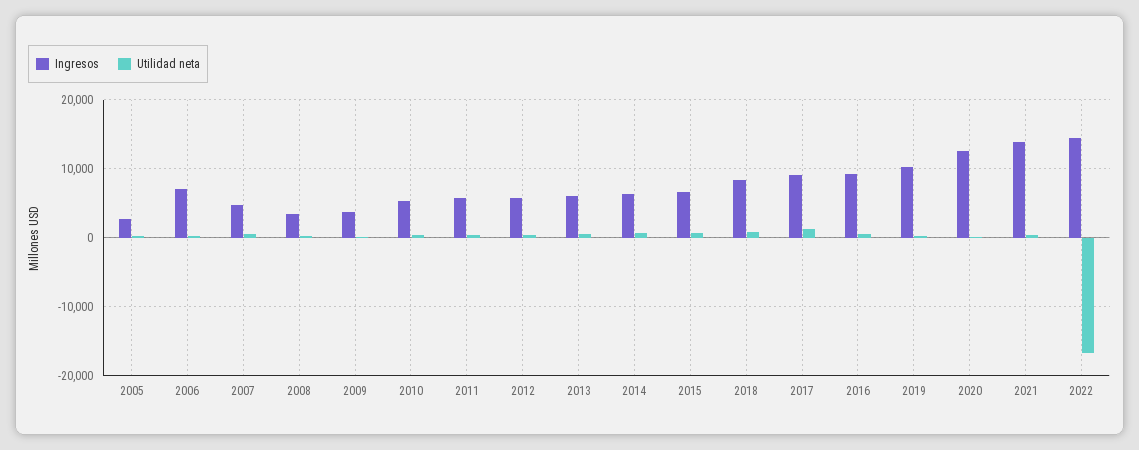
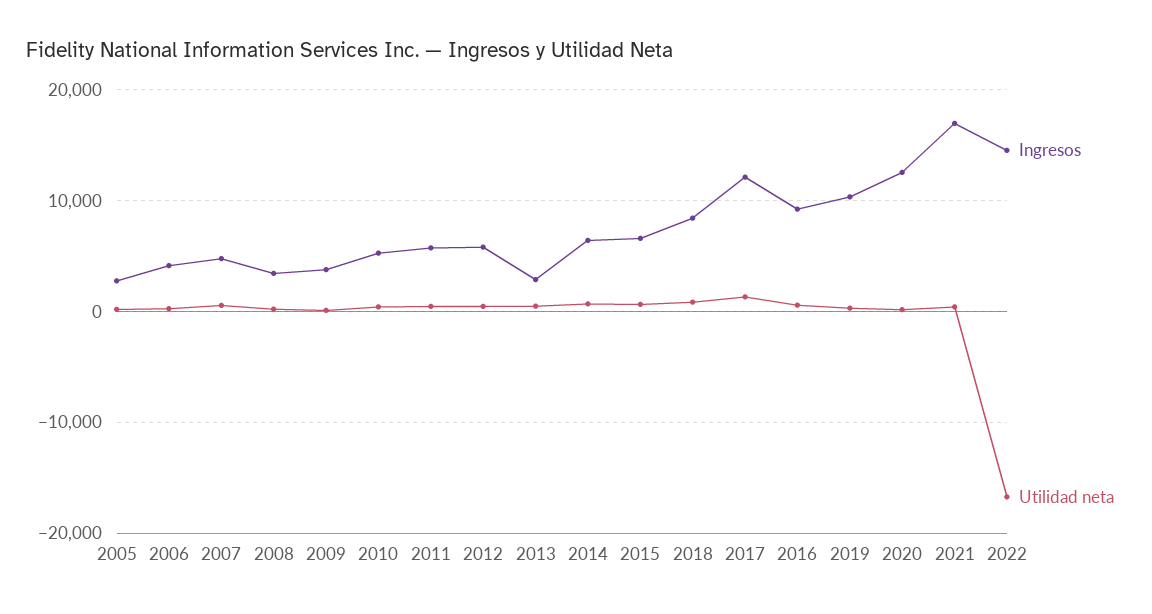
Ingresos, 2006: 7000 -> 4000
Ingresos, 2013: 6000 -> 3000
Ingresos, 2017: 9000 -> 12000
Ingresos, 2021: 14000 -> 17000

